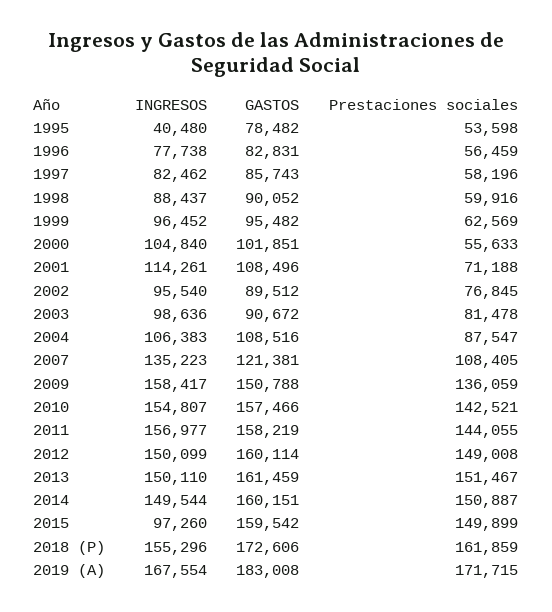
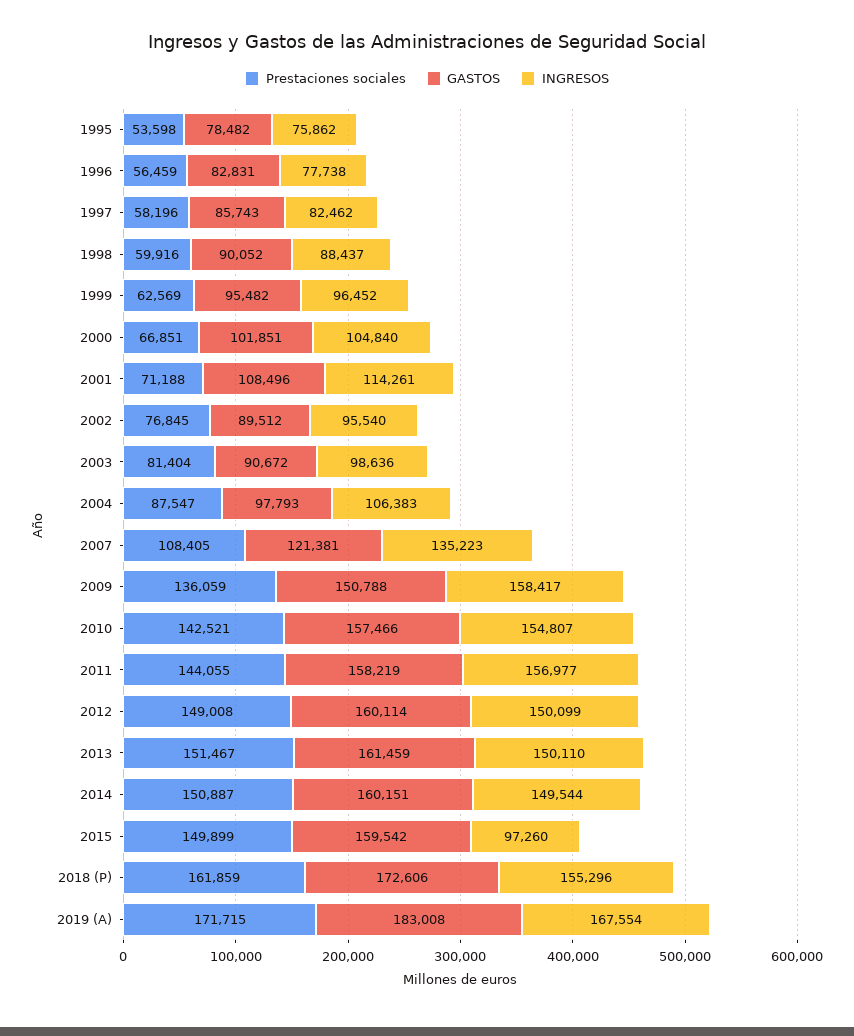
INGRESOS, 1995: 40480 -> 75862
Prestaciones sociales, 2000: 55633 -> 66851
Prestaciones sociales, 2003: 81478 -> 81404
GASTOS, 2004: 108516 -> 97793

